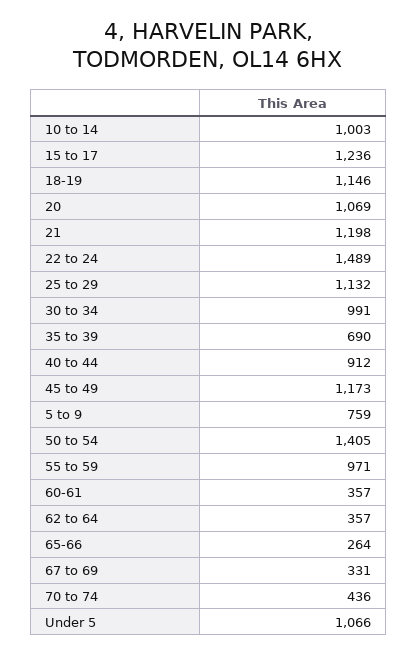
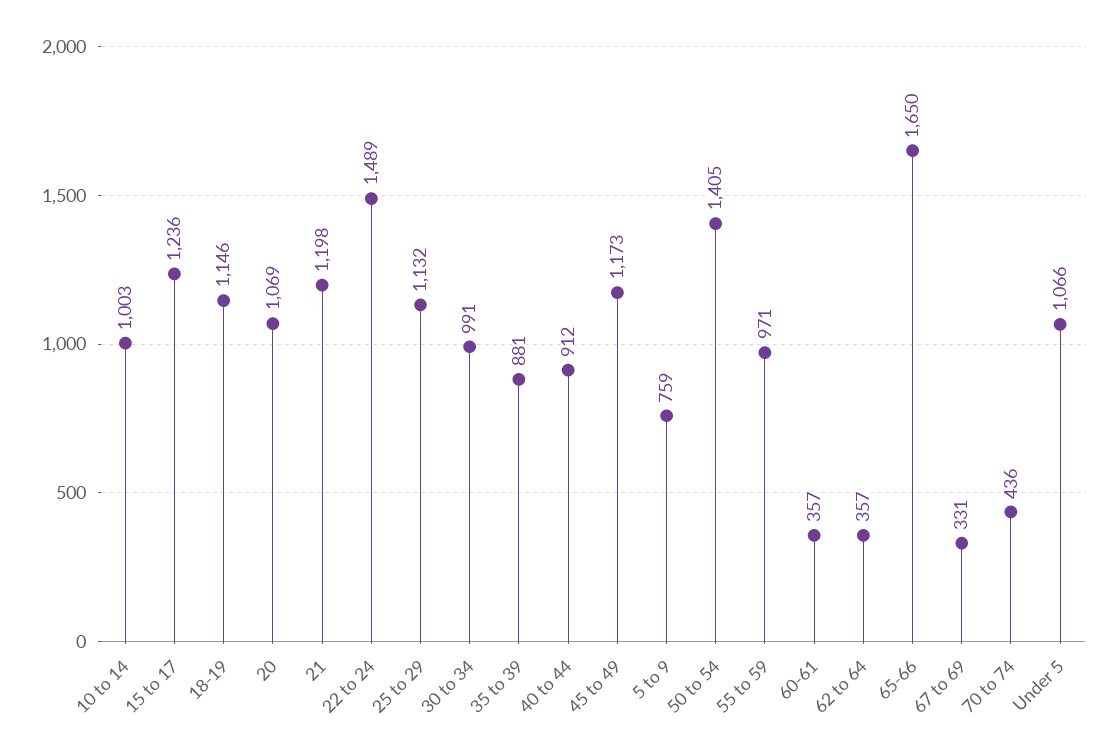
35 to 39: 690 -> 881
65-66: 264 -> 1650

